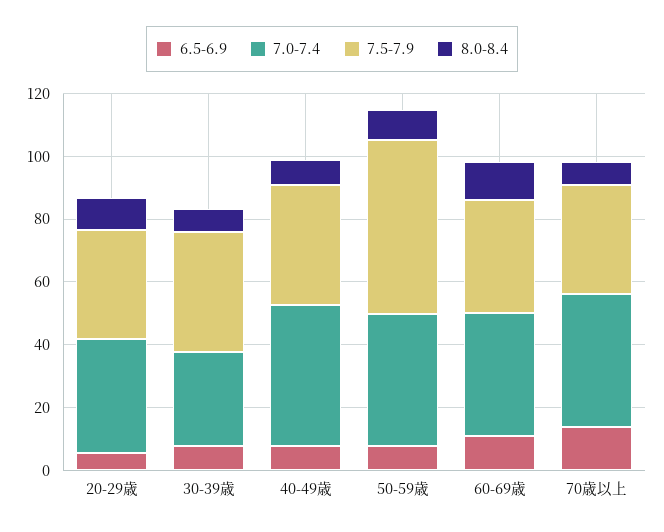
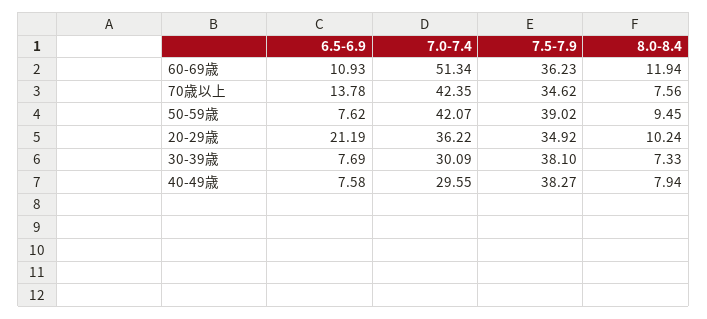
6.5-6.9, 20-29歳: 5 -> 21.19
7.0-7.4, 40-49歳: 45 -> 29.55
7.5-7.9, 50-59歳: 55 -> 39.02
7.0-7.4, 60-69歳: 40 -> 51.34

